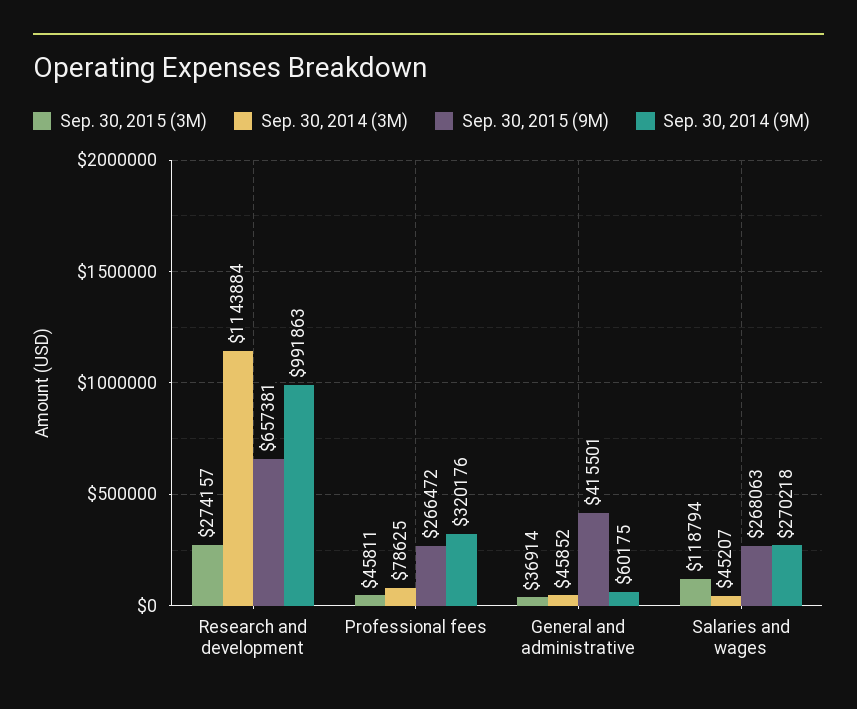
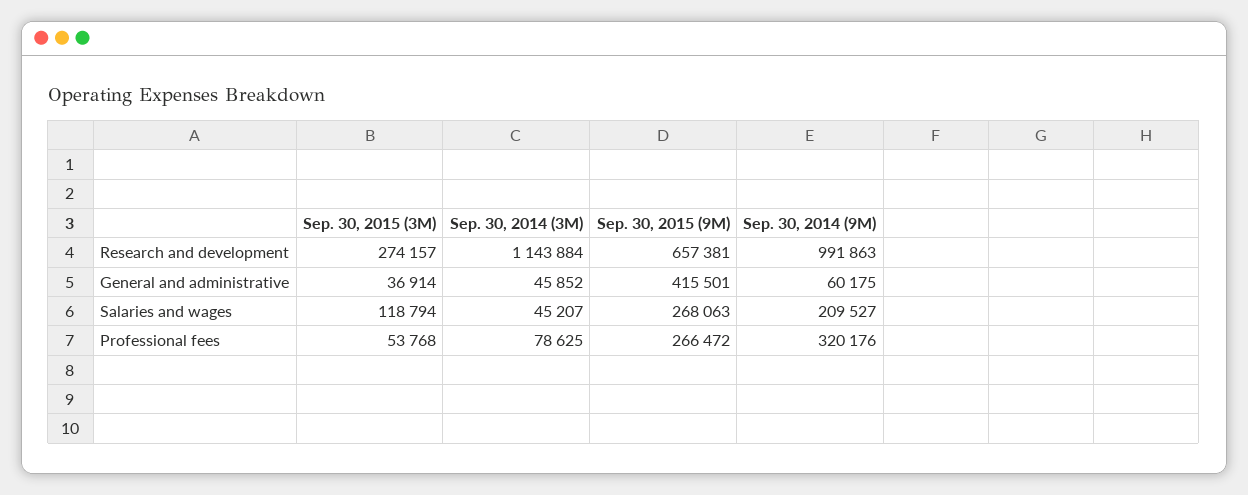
Sep. 30, 2015 (3M), Professional fees: 45811 -> 53768
Sep. 30, 2014 (9M), Salaries and wages: 270218 -> 209527

